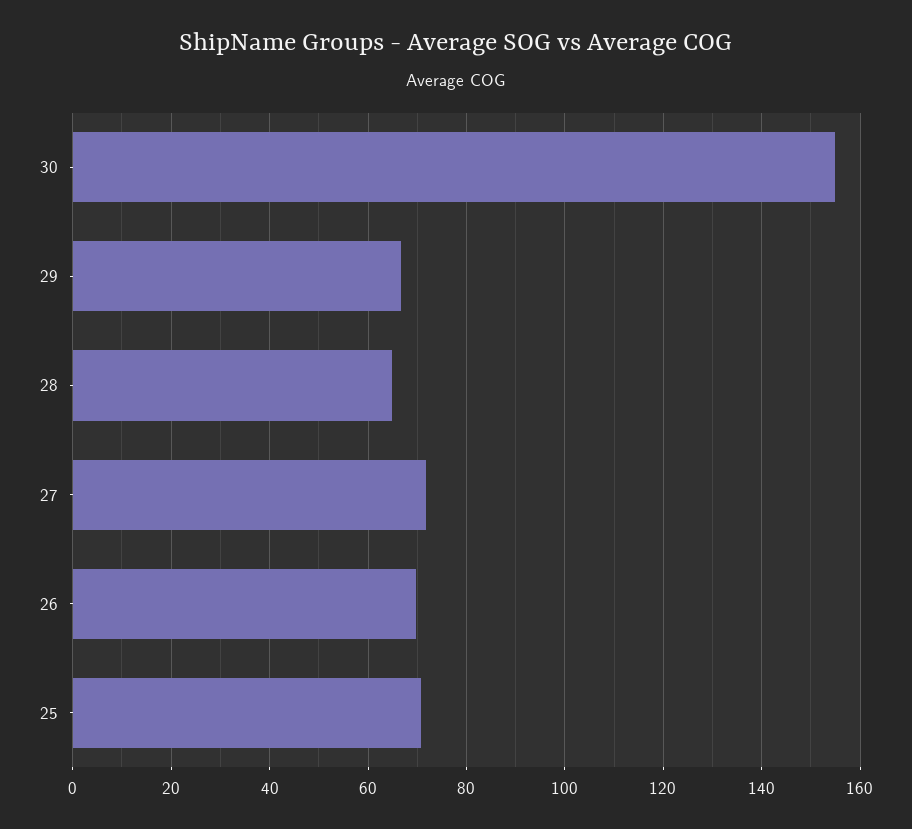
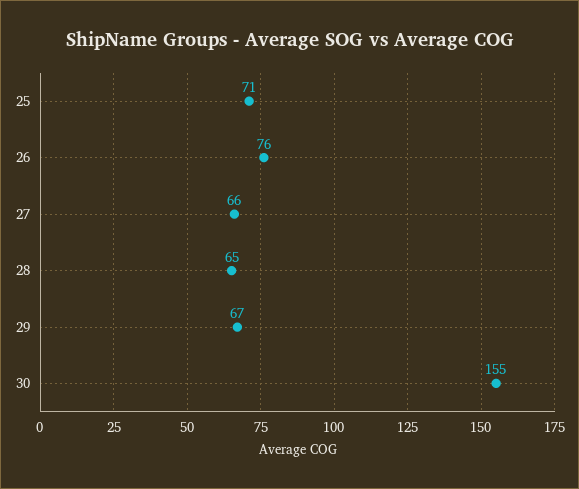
27: 72 -> 66
26: 70 -> 76

